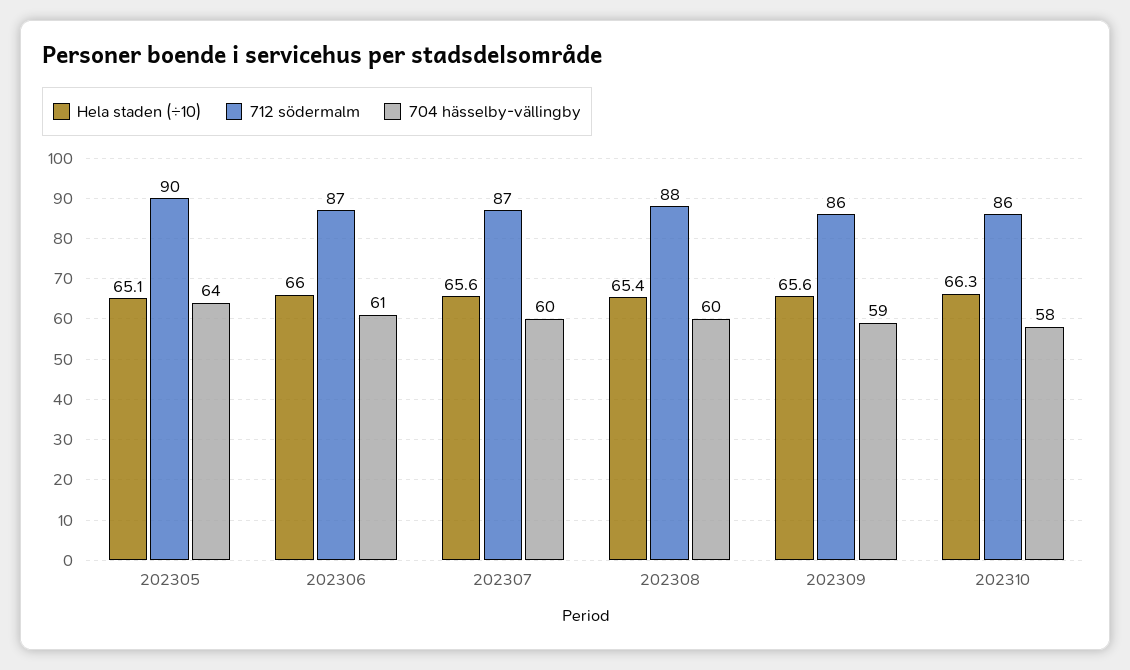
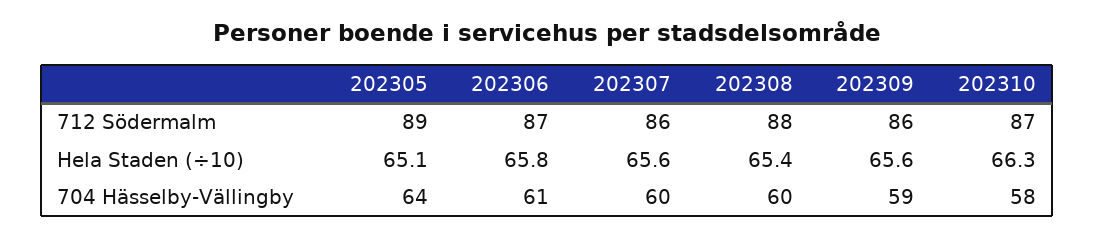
712 södermalm, 202305: 90 -> 89
Hela staden (÷10), 202306: 66 -> 65.8
712 södermalm, 202307: 87 -> 86
712 södermalm, 202310: 86 -> 87

